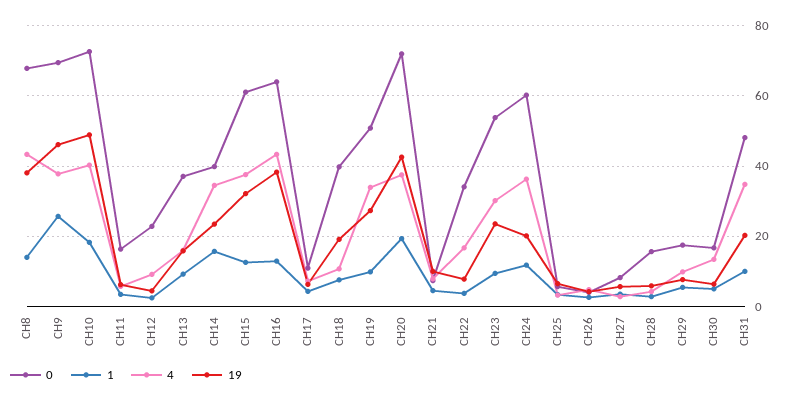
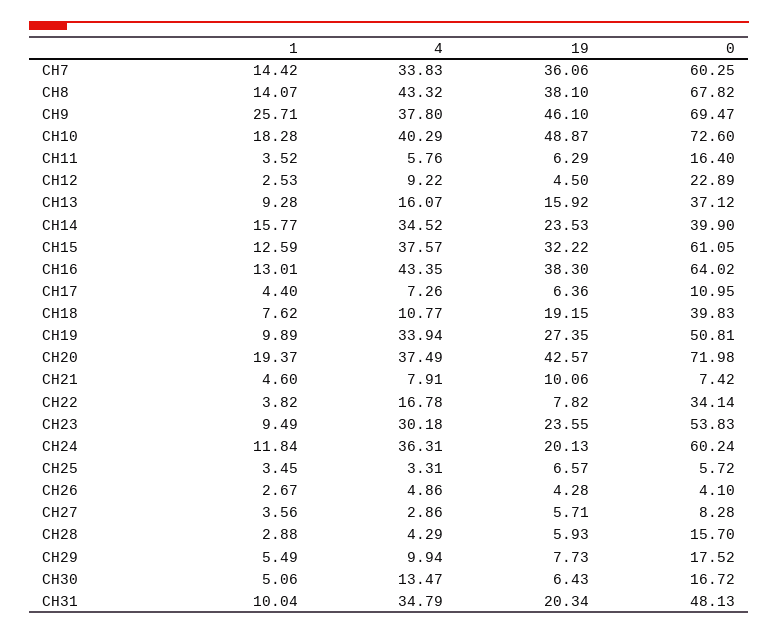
1, CH7: none -> 14.42
4, CH7: none -> 33.83
19, CH7: none -> 36.06
0, CH7: none -> 60.25

